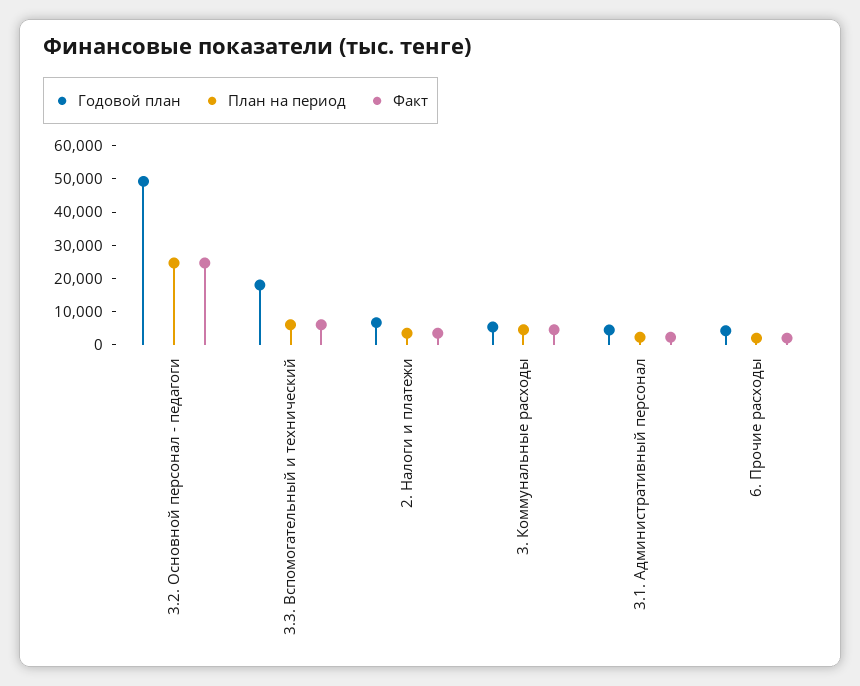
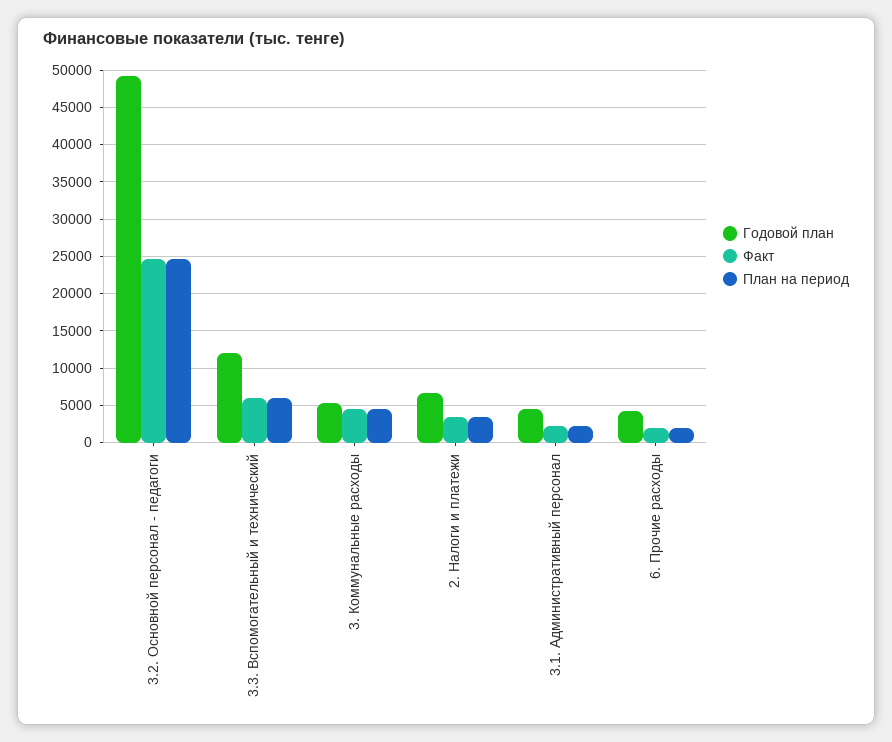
Годовой план, 3.3. Вспомогательный и технический: 17500 -> 12000

